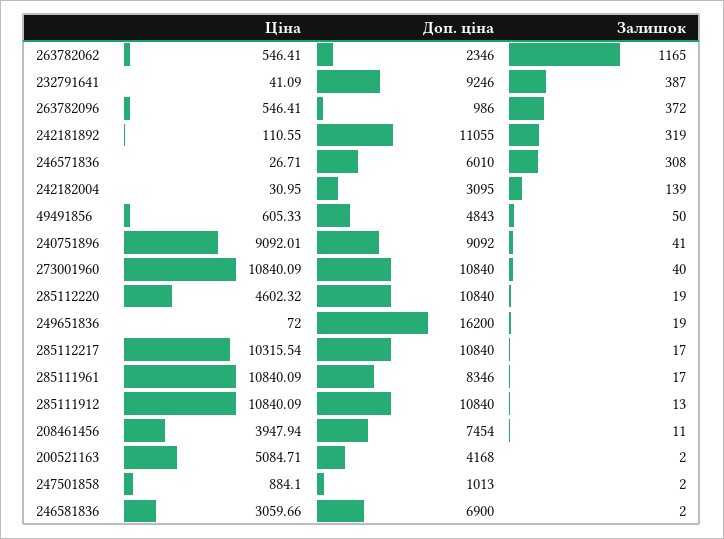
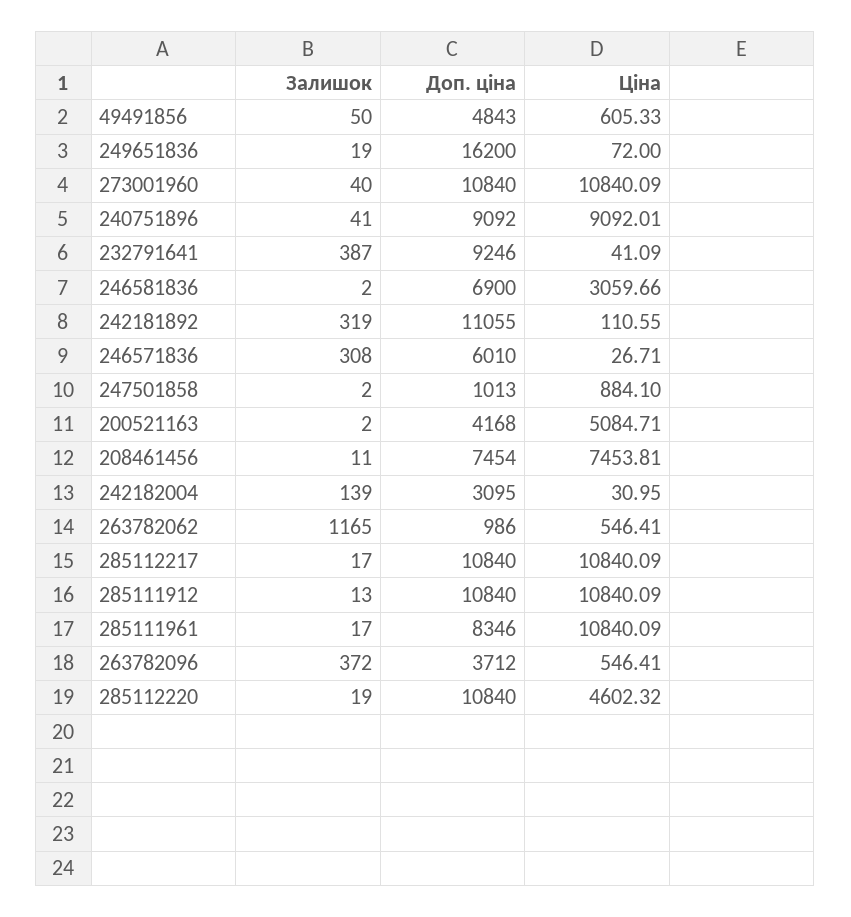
Доп. ціна, 263782062: 2346 -> 986
Доп. ціна, 263782096: 986 -> 3712
Ціна, 285112217: 10315.54 -> 10840.09
Ціна, 208461456: 3947.94 -> 7453.81

